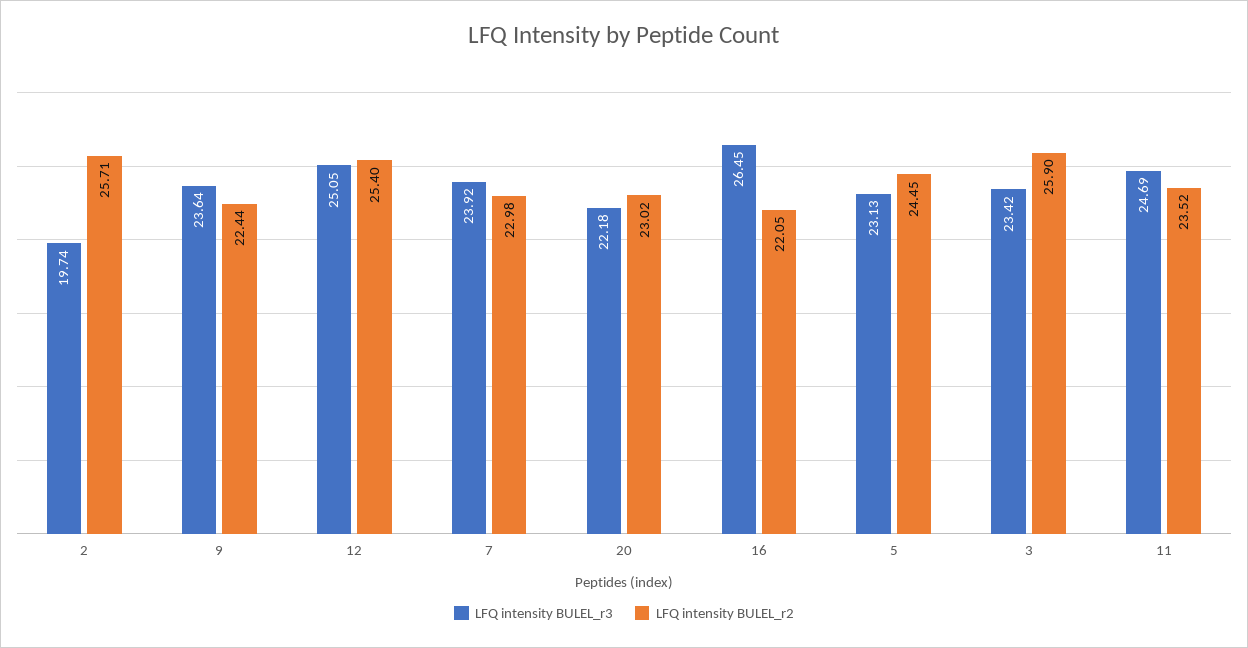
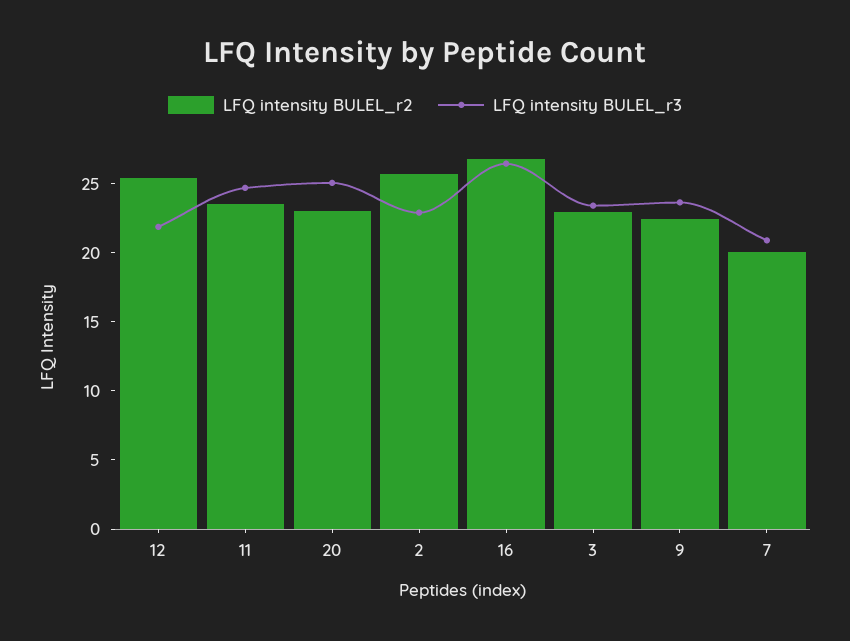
LFQ intensity BULEL_r3, 2: 19.74 -> 23
LFQ intensity BULEL_r3, 12: 25.05 -> 22
LFQ intensity BULEL_r3, 7: 23.92 -> 21
LFQ intensity BULEL_r2, 7: 22.98 -> 20
LFQ intensity BULEL_r3, 20: 22.18 -> 25
LFQ intensity BULEL_r2, 16: 22.05 -> 27
LFQ intensity BULEL_r3, 5: 23.13 -> none
LFQ intensity BULEL_r2, 5: 24.45 -> none
LFQ intensity BULEL_r2, 3: 25.9 -> 23

